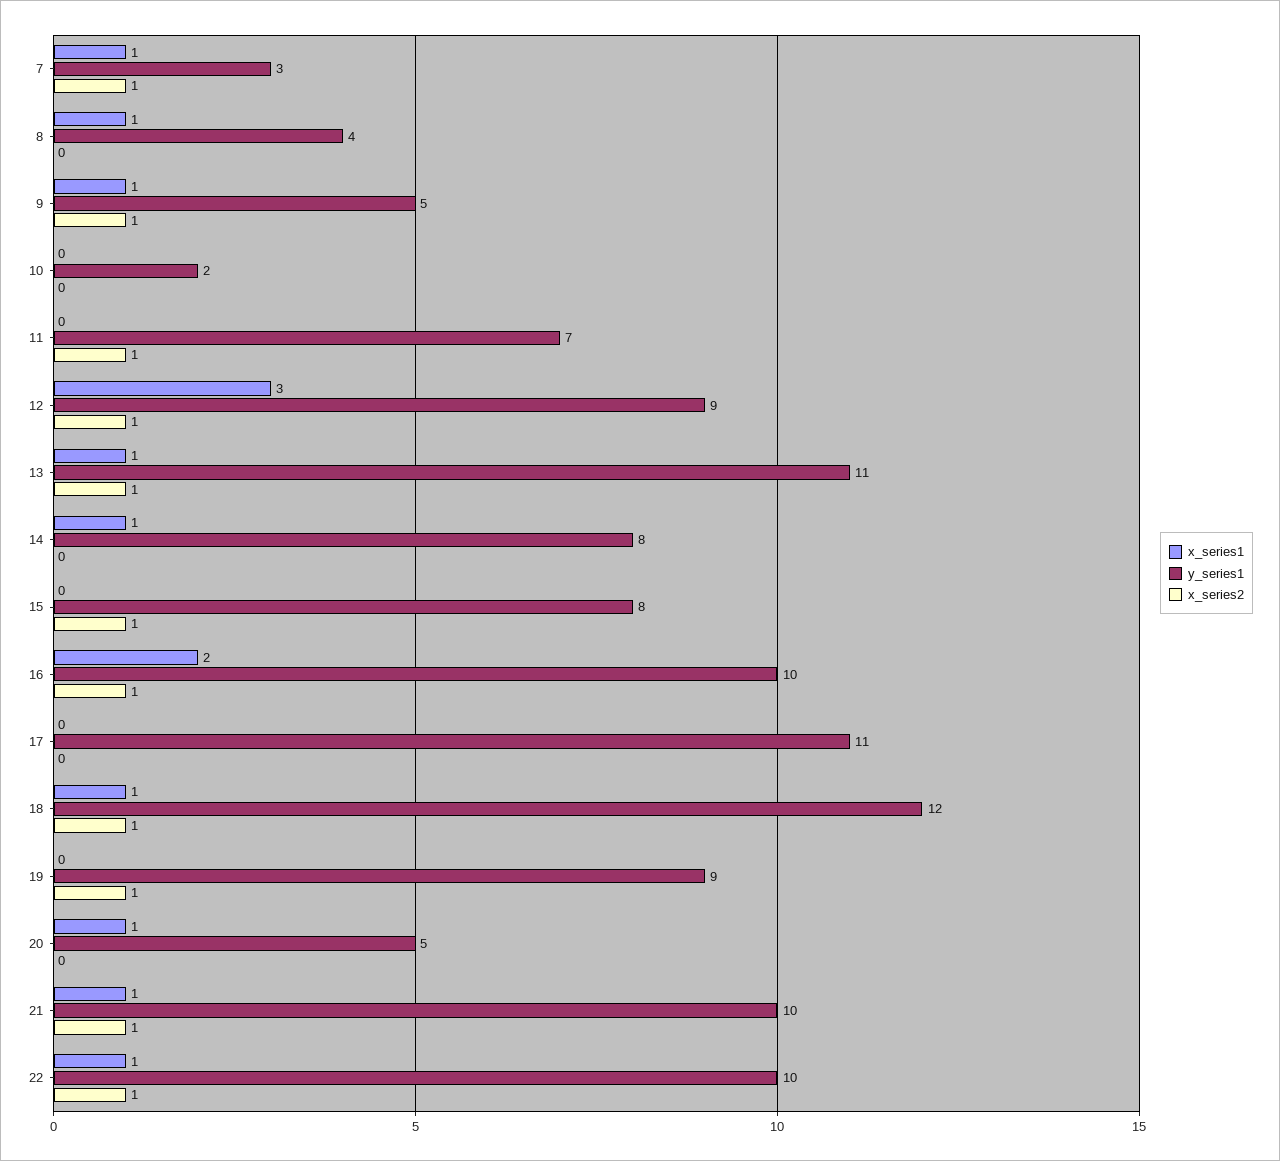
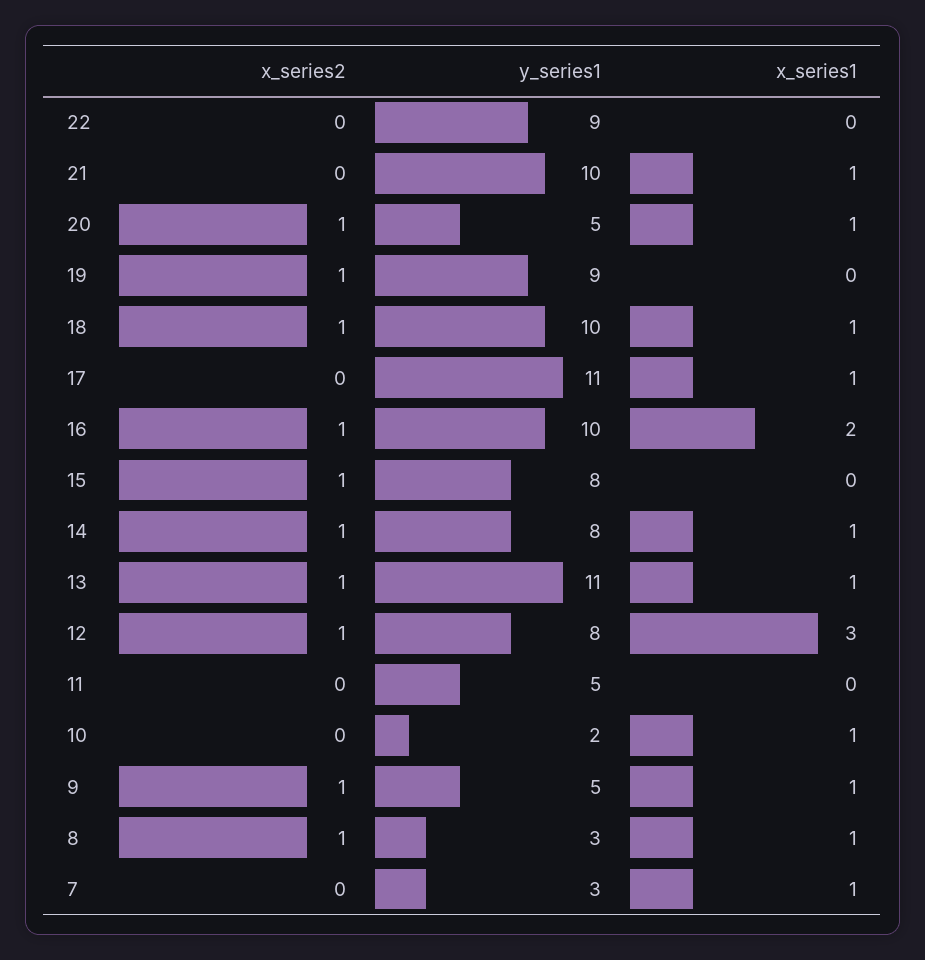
x_series2, 7: 1 -> 0
y_series1, 8: 4 -> 3
x_series2, 8: 0 -> 1
x_series1, 10: 0 -> 1
y_series1, 11: 7 -> 5
x_series2, 11: 1 -> 0
y_series1, 12: 9 -> 8
x_series2, 14: 0 -> 1
x_series1, 17: 0 -> 1
y_series1, 18: 12 -> 10
x_series2, 20: 0 -> 1
x_series2, 21: 1 -> 0
x_series1, 22: 1 -> 0
y_series1, 22: 10 -> 9
x_series2, 22: 1 -> 0

